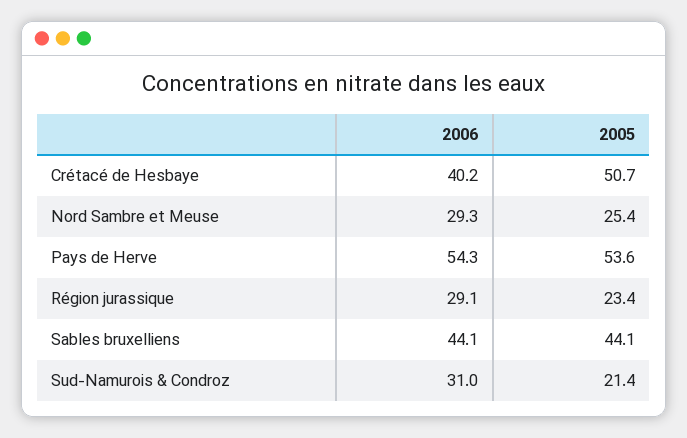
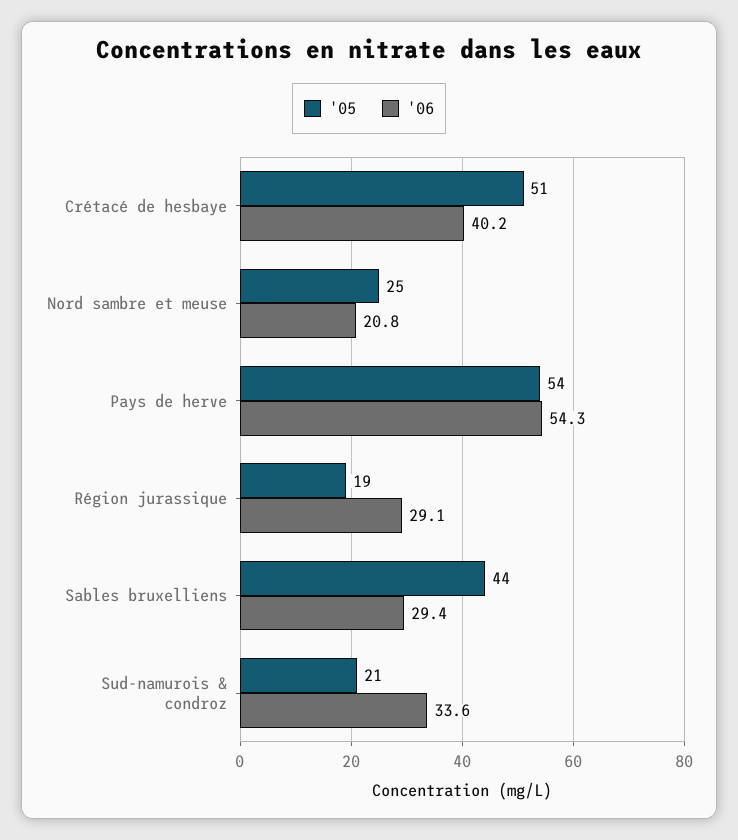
2006, Nord Sambre et Meuse: 29.3 -> 20.8
2005, Région jurassique: 23.4 -> 19
2006, Sables bruxelliens: 44.1 -> 29.4
2006, Sud-Namurois & Condroz: 31 -> 33.6

